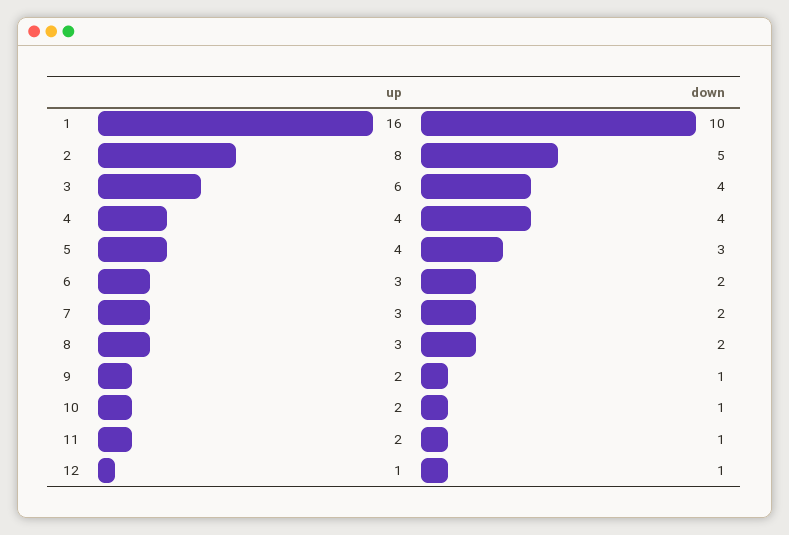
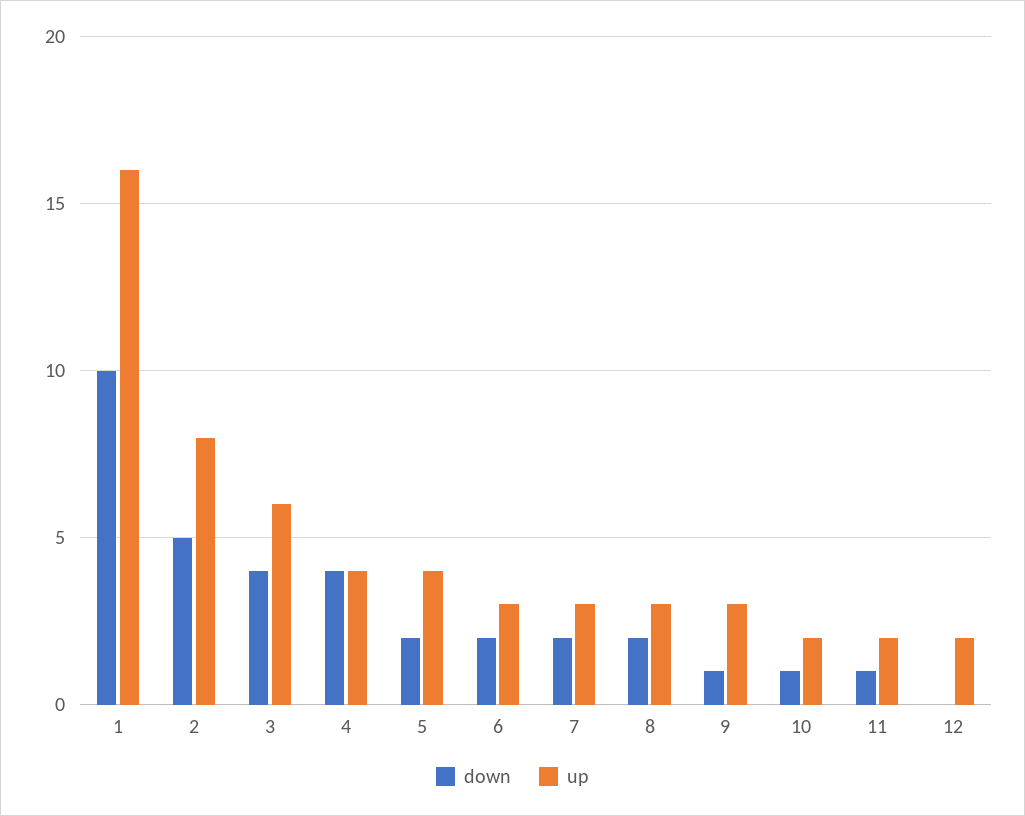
down, 5: 3 -> 2
up, 9: 2 -> 3
up, 12: 1 -> 2
down, 12: 1 -> 0

